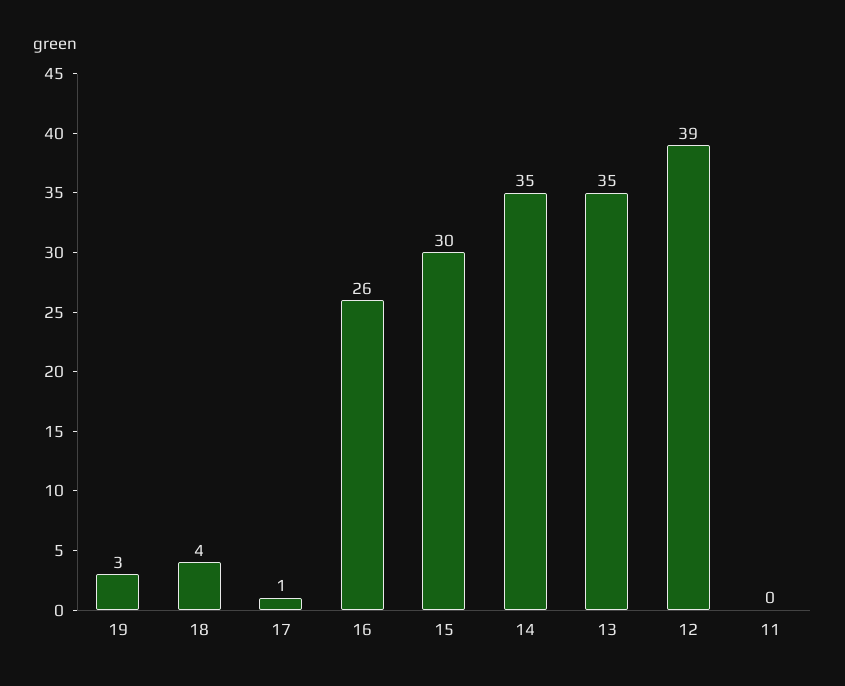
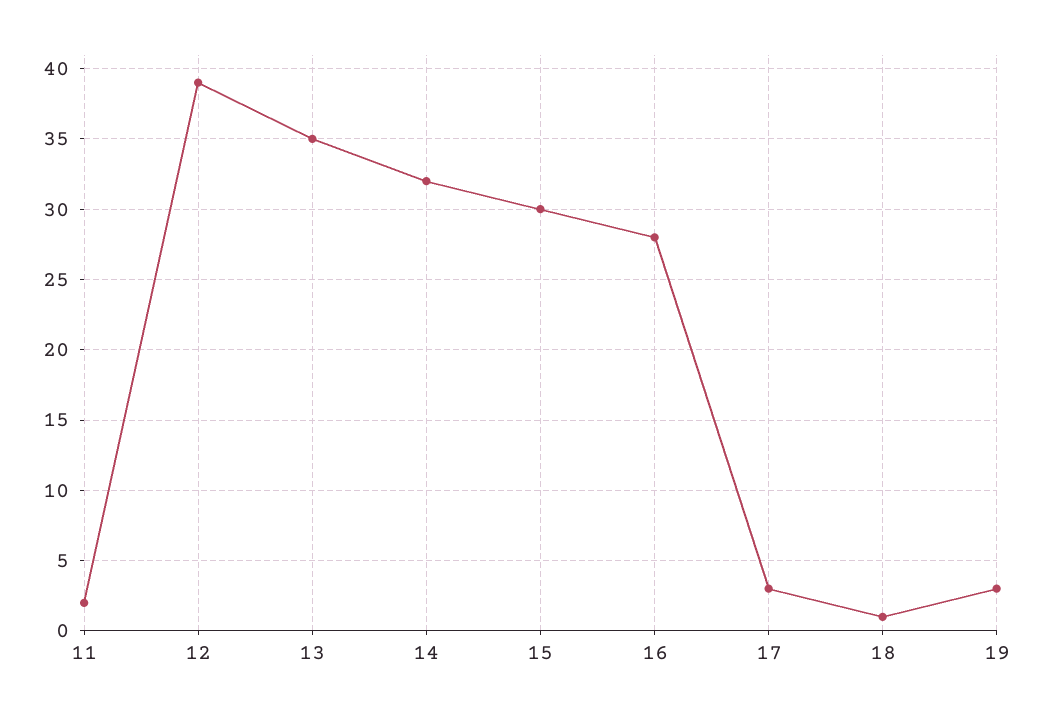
18: 4 -> 1
17: 1 -> 3
16: 26 -> 28
14: 35 -> 32
11: 0 -> 2

